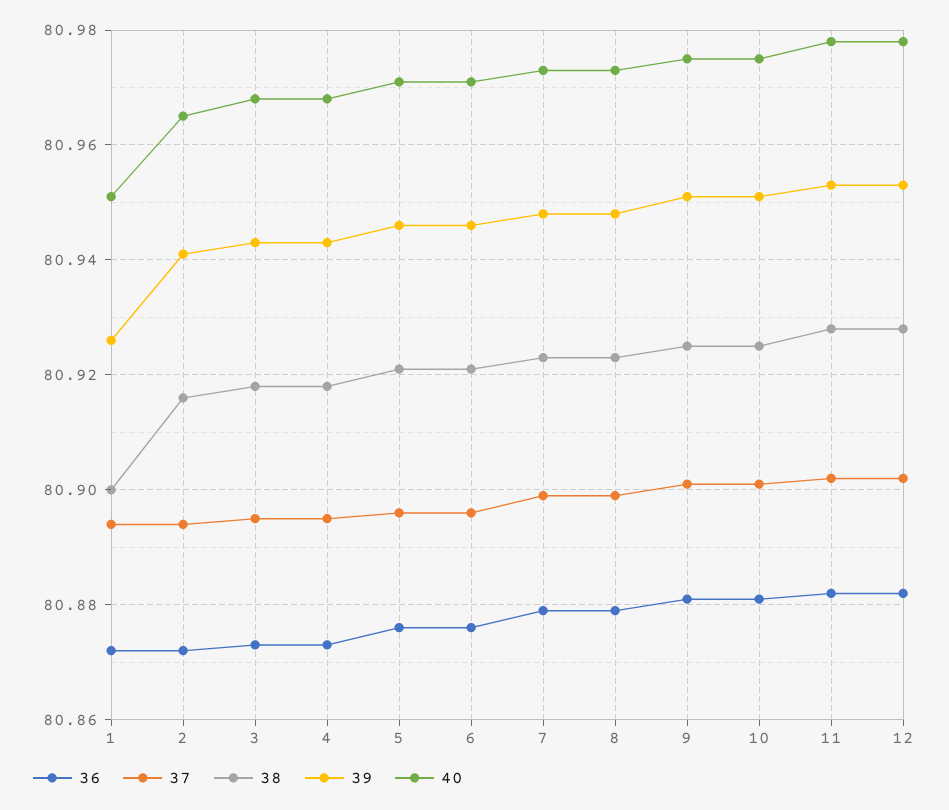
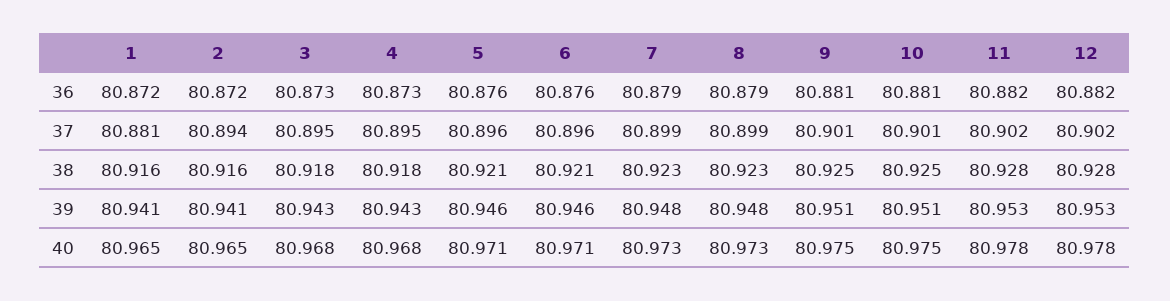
37, 1: 80.895 -> 80.881
38, 1: 80.9 -> 80.916
39, 1: 80.925 -> 80.941
40, 1: 80.95 -> 80.965

